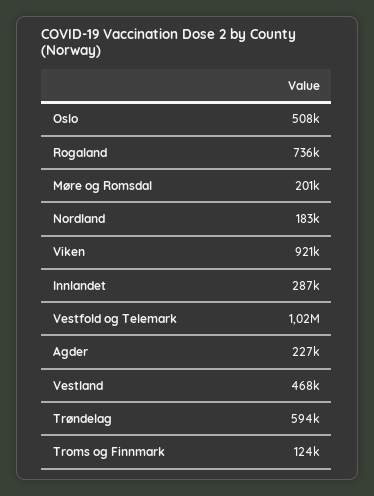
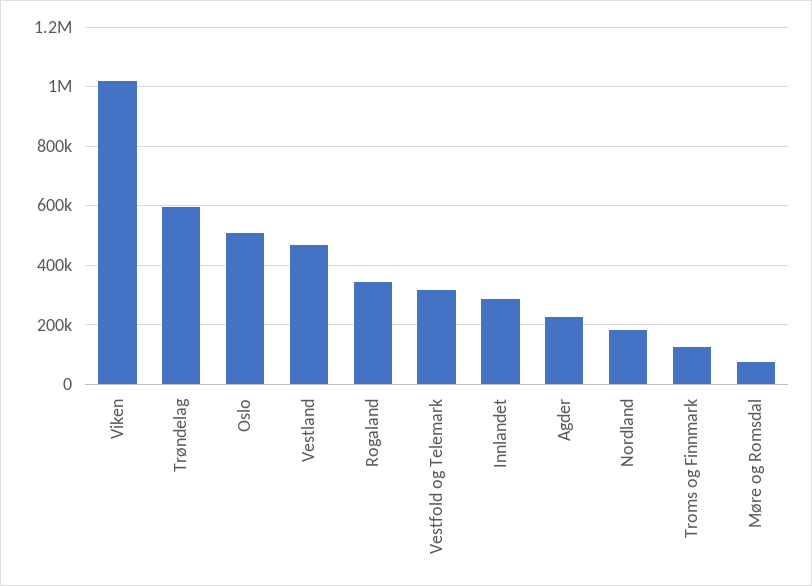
Rogaland: 736000 -> 350000
Møre og Romsdal: 201000 -> 75000
Viken: 921000 -> 1025000
Vestfold og Telemark: 1020000 -> 325000

